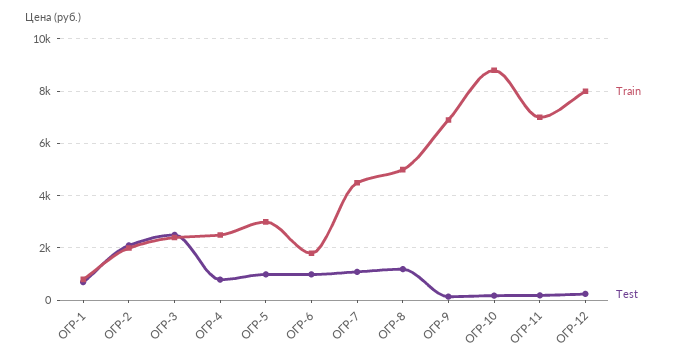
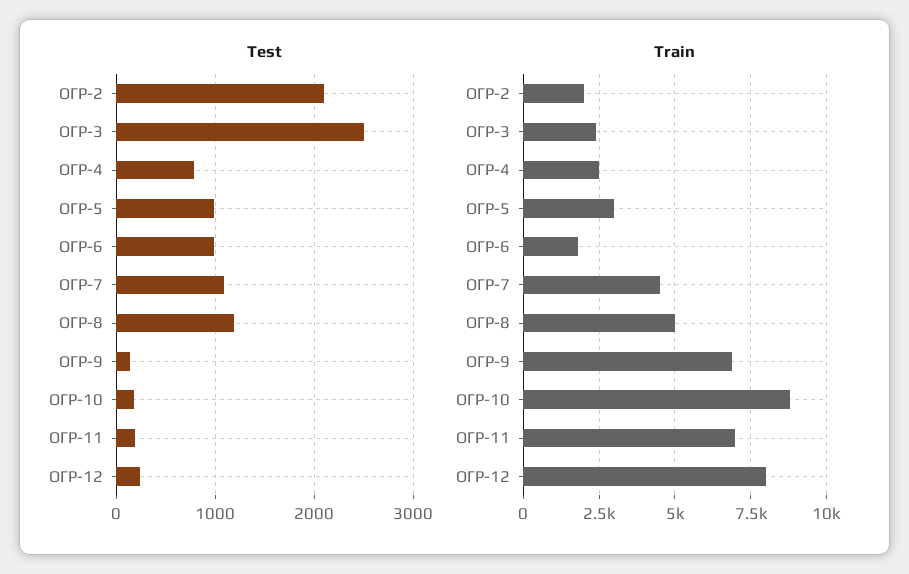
Train, ОГР-1: 750 -> none
Test, ОГР-1: 750 -> none

